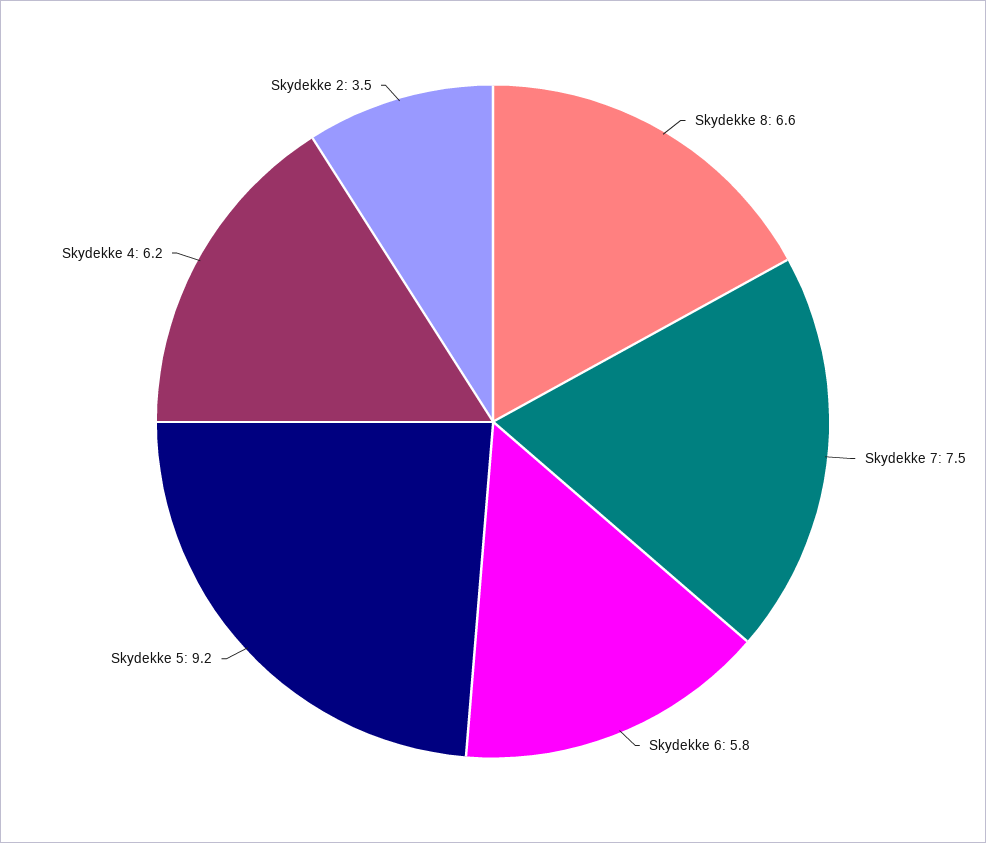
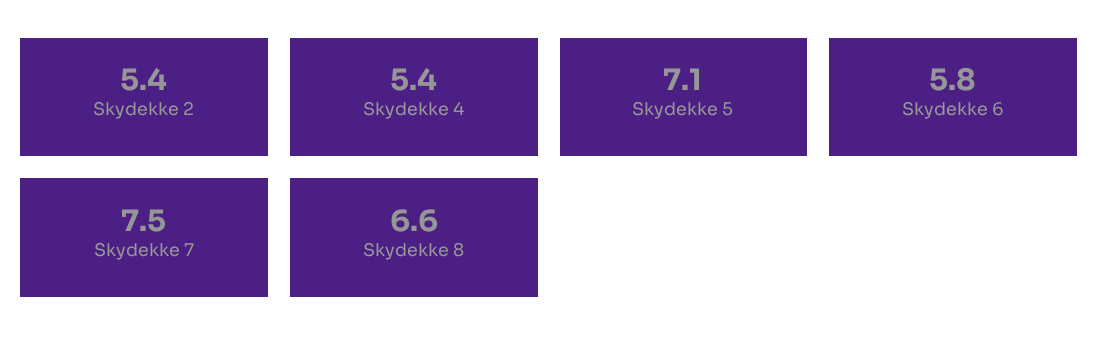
Skydekke 5: 9.2 -> 7.1
Skydekke 4: 6.2 -> 5.4
Skydekke 2: 3.5 -> 5.4

